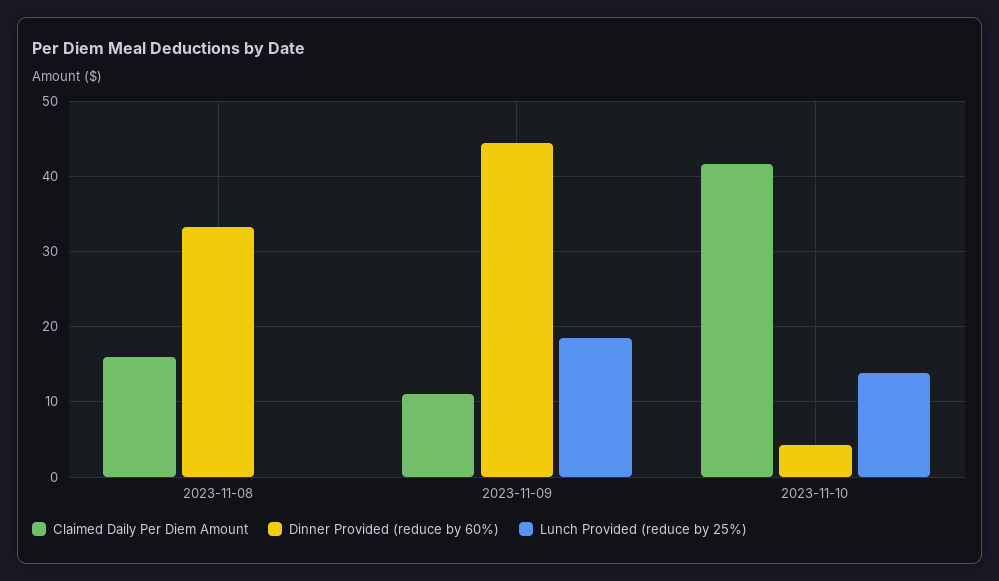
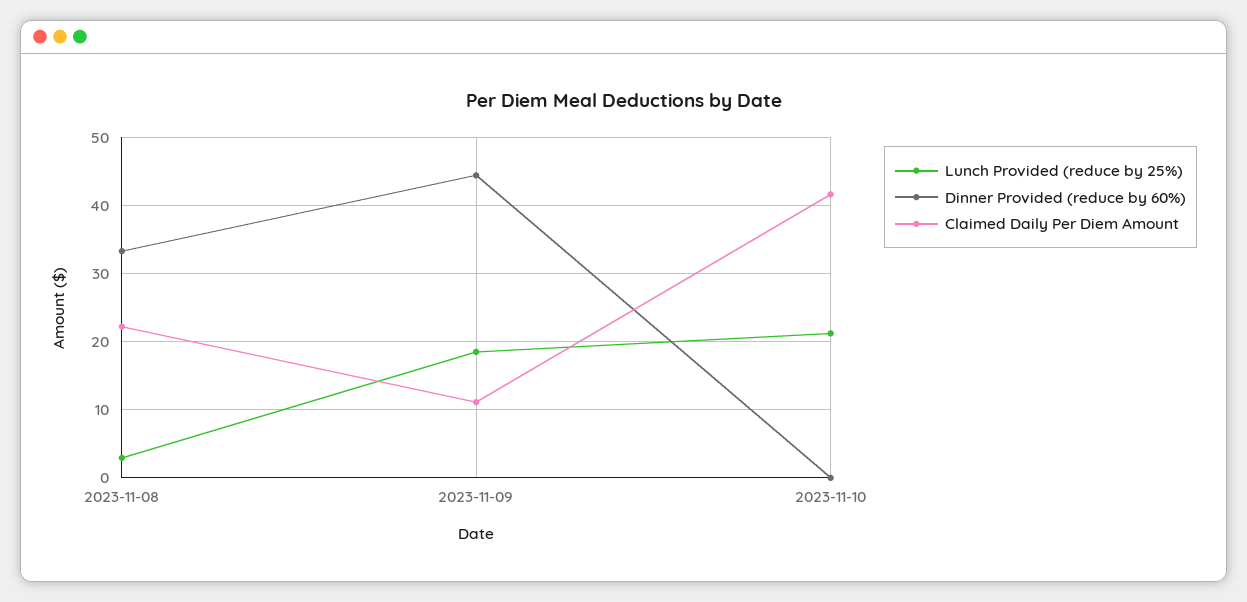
Claimed Daily Per Diem Amount, 2023-11-08: 16 -> 22
Lunch Provided (reduce by 25%), 2023-11-08: 0 -> 3
Dinner Provided (reduce by 60%), 2023-11-10: 4 -> 0
Lunch Provided (reduce by 25%), 2023-11-10: 14 -> 21

